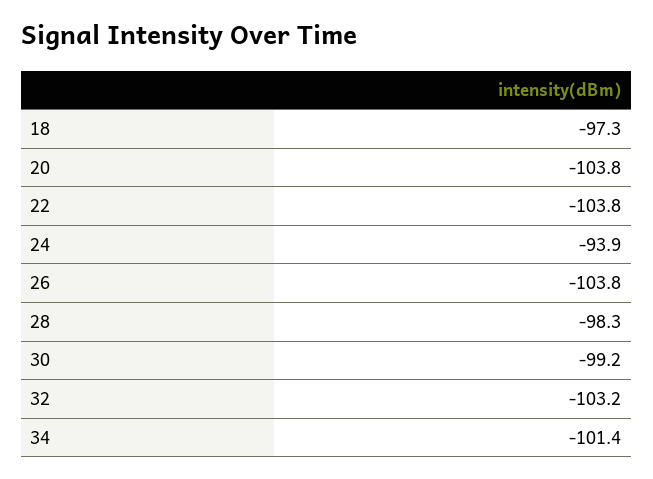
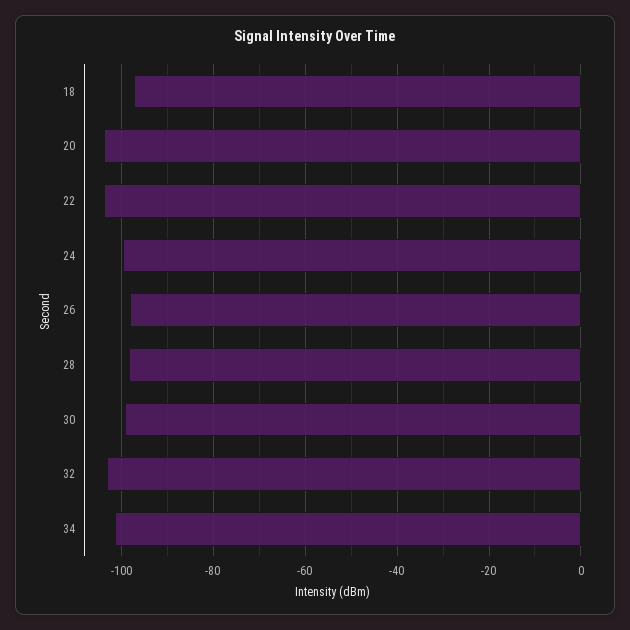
24: -93.9 -> -100
26: -103.8 -> -98

